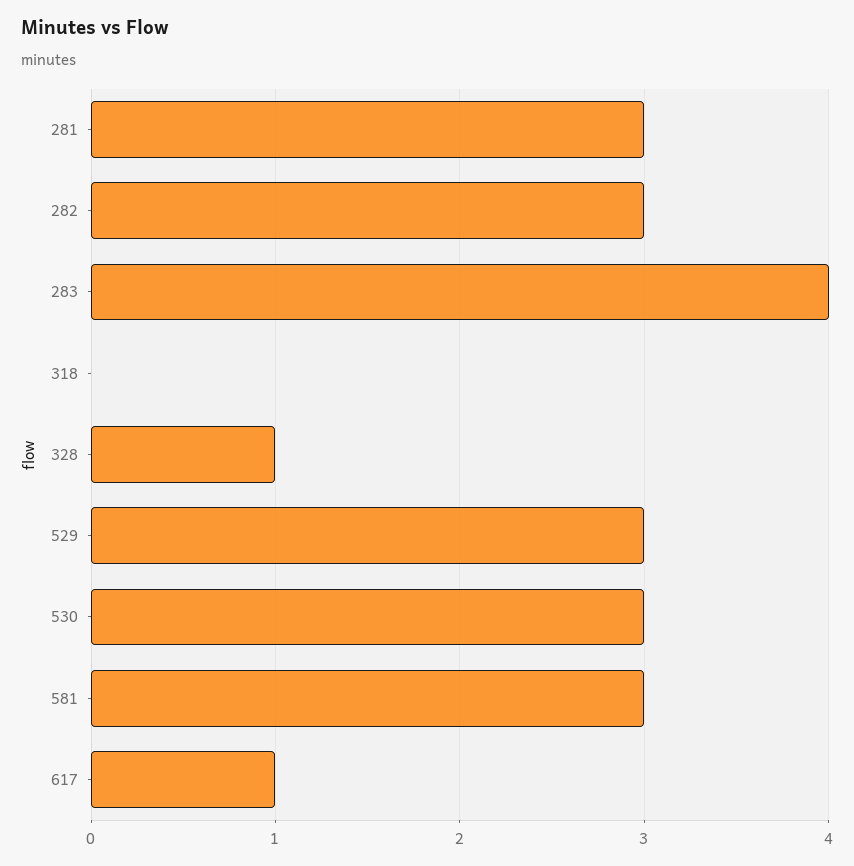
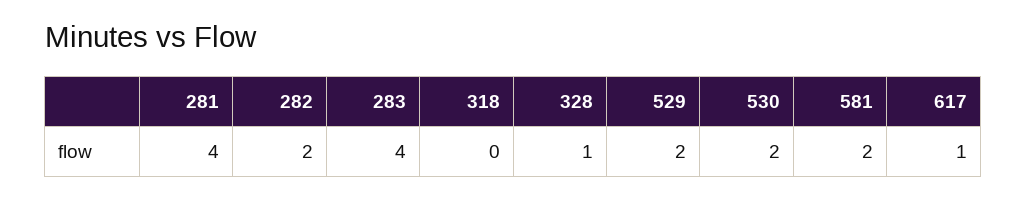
281: 3 -> 4
282: 3 -> 2
529: 3 -> 2
530: 3 -> 2
581: 3 -> 2

